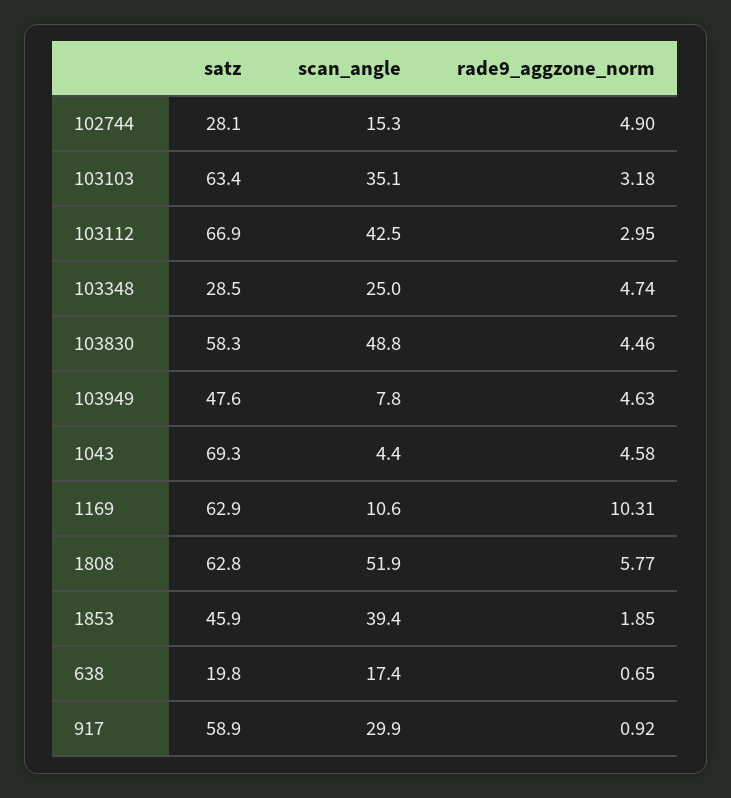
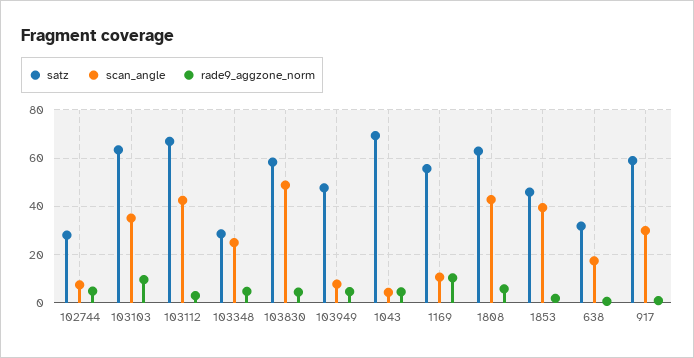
scan_angle, 102744: 15.3 -> 7.5
rade9_aggzone_norm, 103103: 3.18 -> 10
satz, 1169: 62.9 -> 55
scan_angle, 1808: 51.9 -> 42.5
satz, 638: 19.8 -> 32.5

